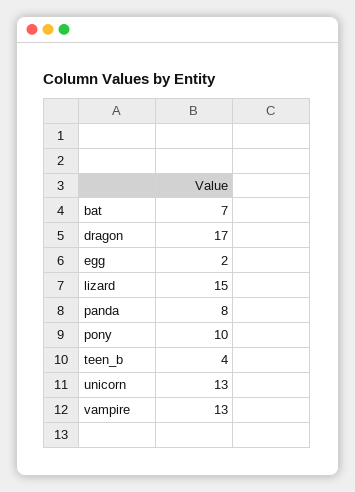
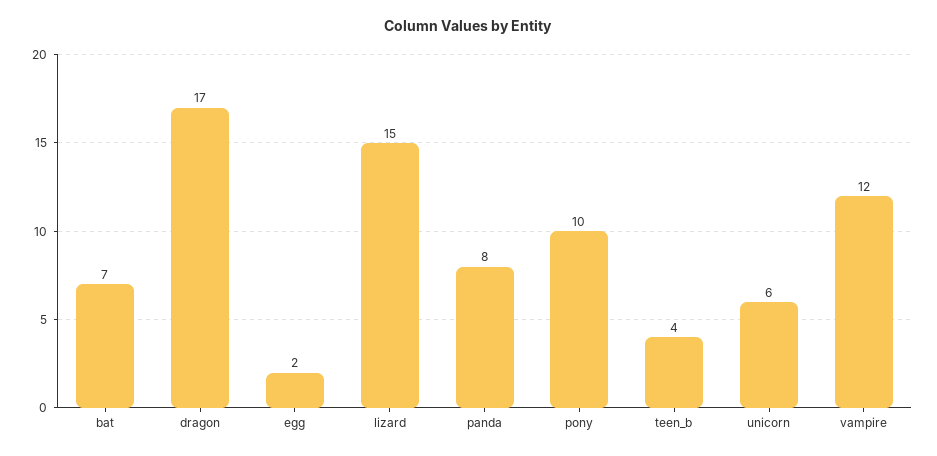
unicorn: 13 -> 6
vampire: 13 -> 12

